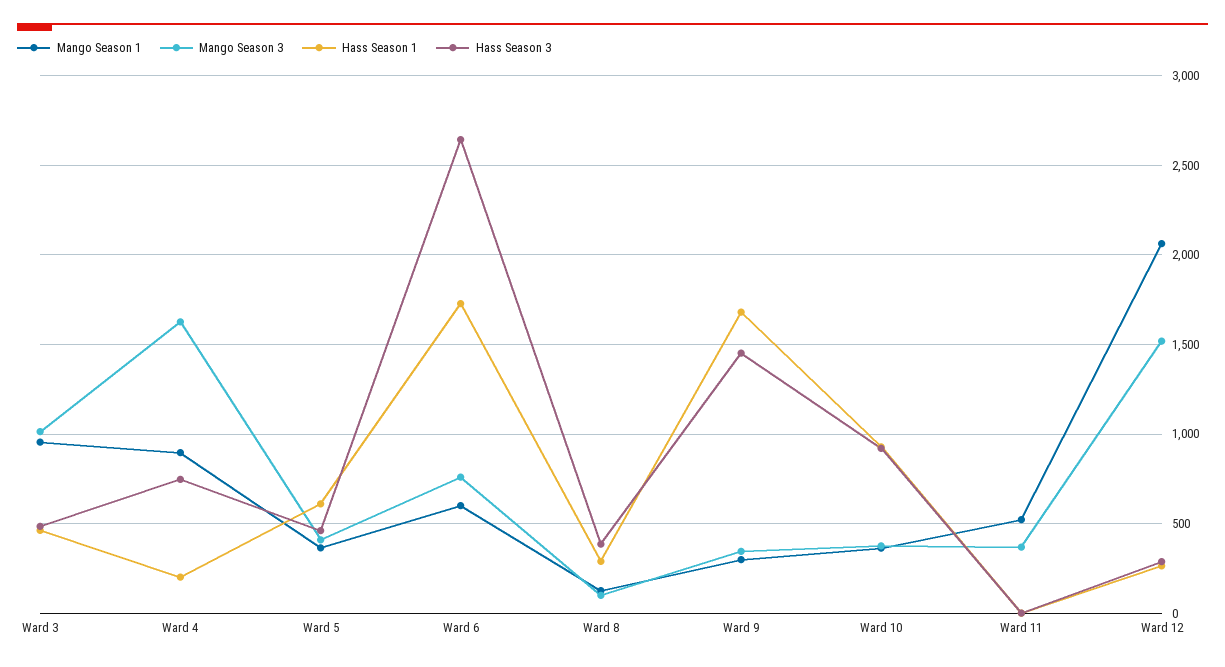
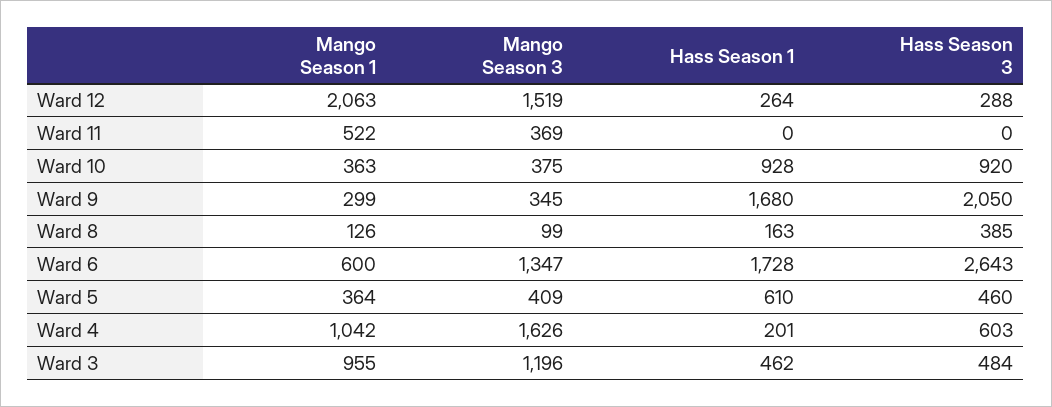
Mango Season 3, Ward 3: 1000 -> 1196
Mango Season 1, Ward 4: 900 -> 1042
Hass Season 3, Ward 4: 750 -> 603
Mango Season 3, Ward 6: 750 -> 1347
Hass Season 1, Ward 8: 300 -> 163
Hass Season 3, Ward 9: 1450 -> 2050

